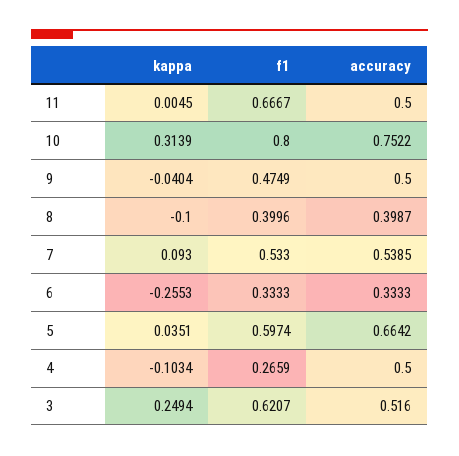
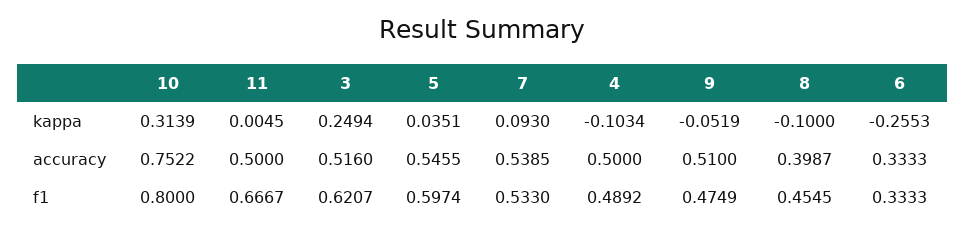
kappa, 9: -0.0404 -> -0.0519
accuracy, 9: 0.5 -> 0.51
f1, 8: 0.3996 -> 0.4545
accuracy, 5: 0.6642 -> 0.5455
f1, 4: 0.2659 -> 0.4892

